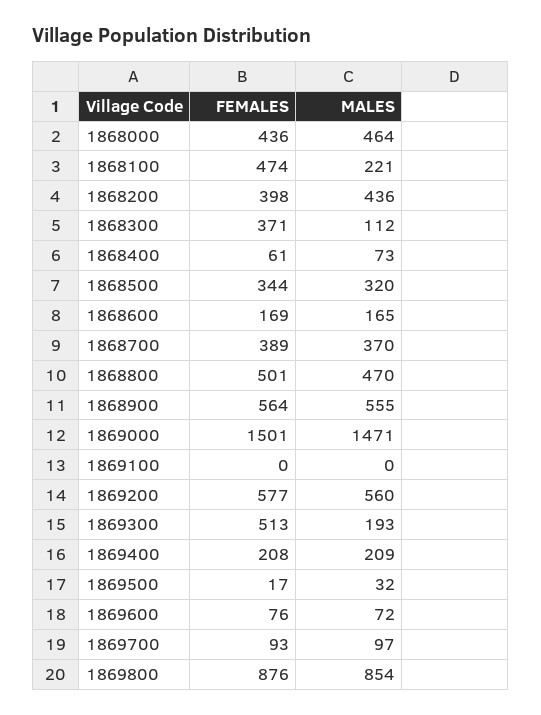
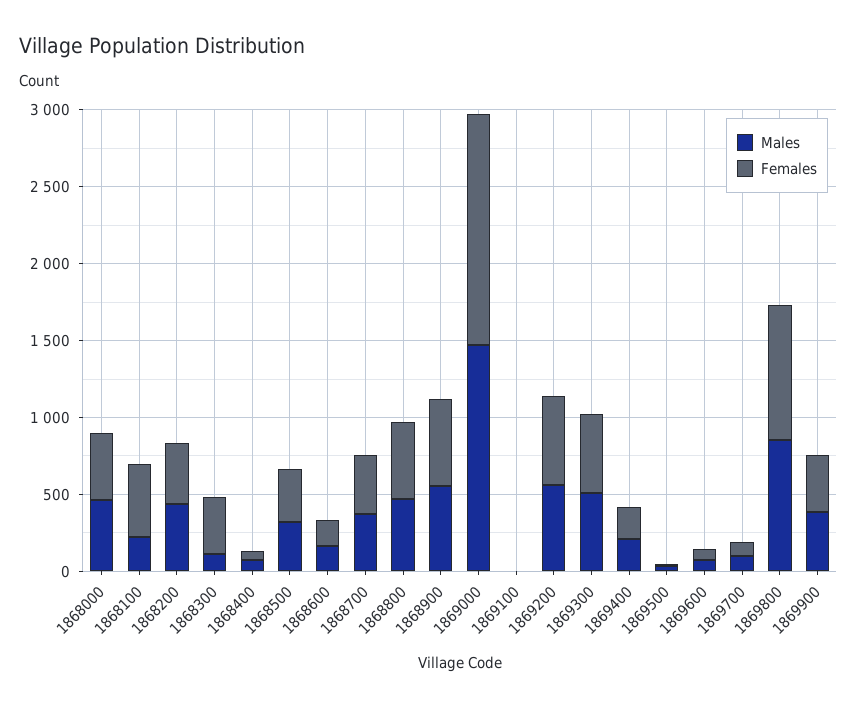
MALES, 1869300: 193 -> 500
MALES, 1869900: none -> 400
FEMALES, 1869900: none -> 400

